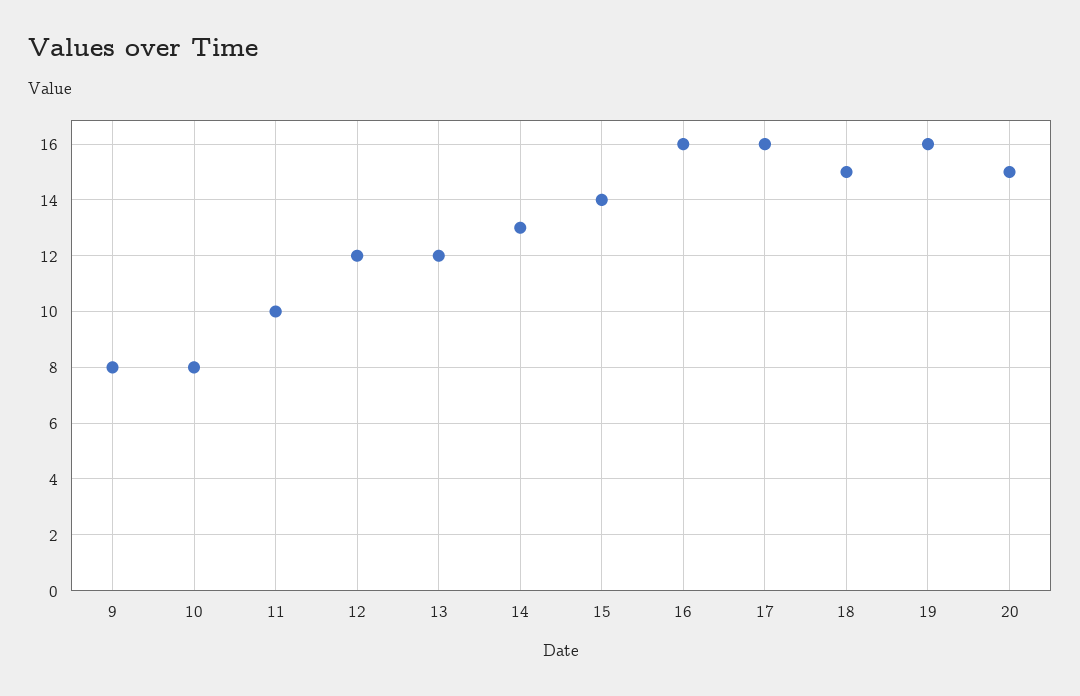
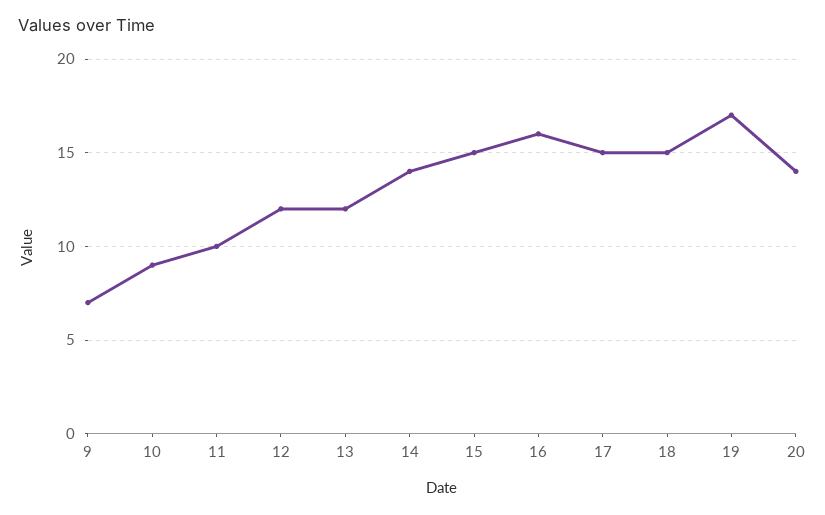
9: 8 -> 7
10: 8 -> 9
14: 13 -> 14
15: 14 -> 15
17: 16 -> 15
19: 16 -> 17
20: 15 -> 14

